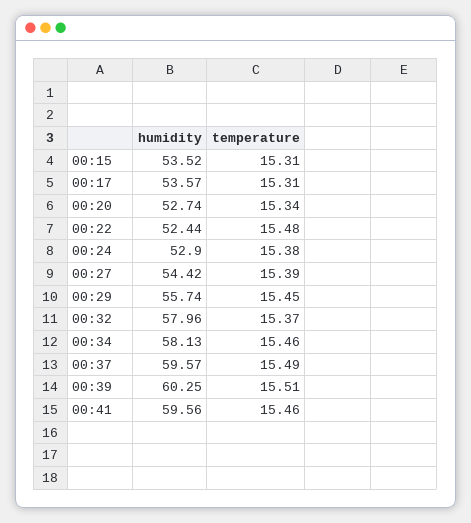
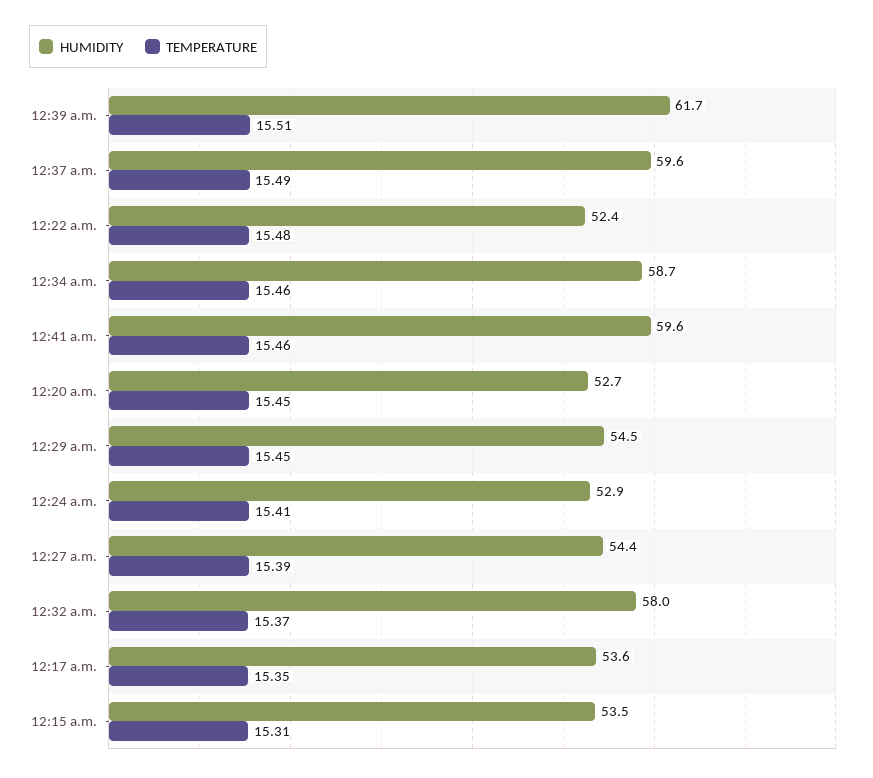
temperature, 00:17: 15.31 -> 15.35
temperature, 00:20: 15.34 -> 15.45
temperature, 00:24: 15.38 -> 15.41
humidity, 00:29: 55.74 -> 54.5
humidity, 00:34: 58.13 -> 58.7
humidity, 00:39: 60.25 -> 61.7

